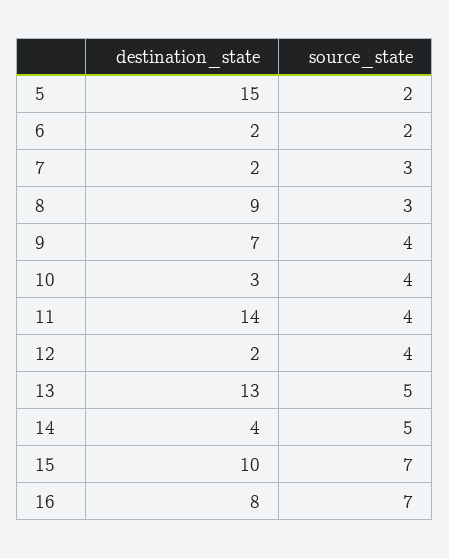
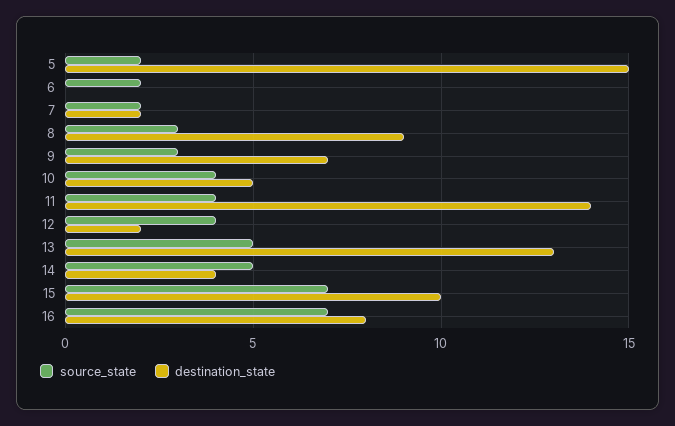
destination_state, 6: 2 -> 0
source_state, 7: 3 -> 2
source_state, 9: 4 -> 3
destination_state, 10: 3 -> 5

